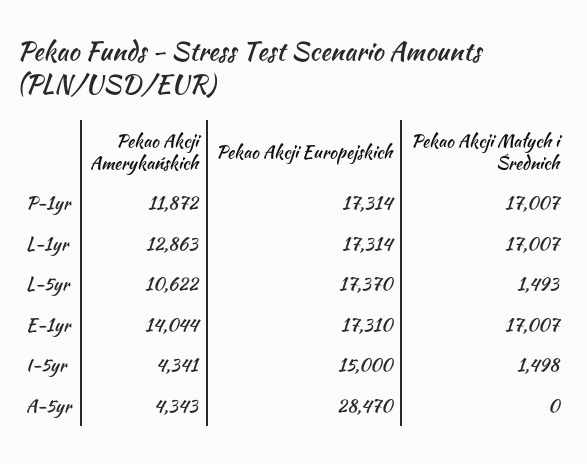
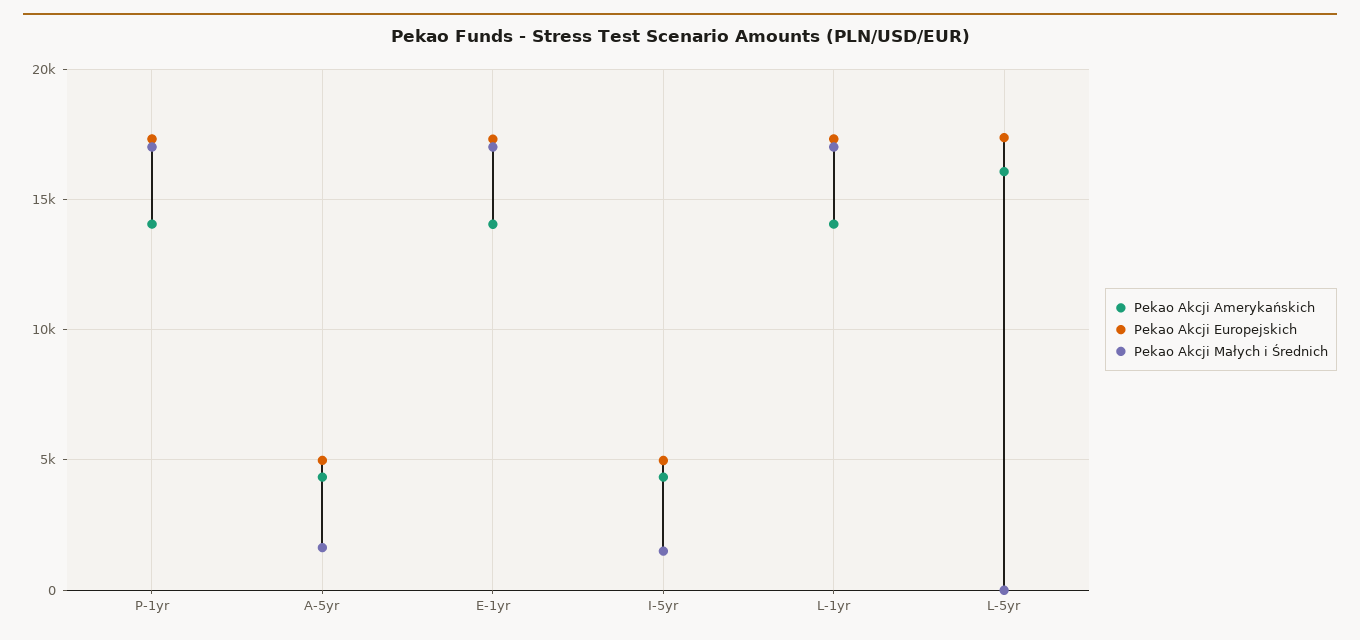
Pekao Akcji Amerykańskich, P-1yr: 11872 -> 14000
Pekao Akcji Amerykańskich, L-1yr: 12863 -> 14000
Pekao Akcji Amerykańskich, L-5yr: 10622 -> 16000
Pekao Akcji Małych i Średnich, L-5yr: 1493 -> 0
Pekao Akcji Europejskich, I-5yr: 15000 -> 5000
Pekao Akcji Europejskich, A-5yr: 28470 -> 5000
Pekao Akcji Małych i Średnich, A-5yr: 0 -> 1500

